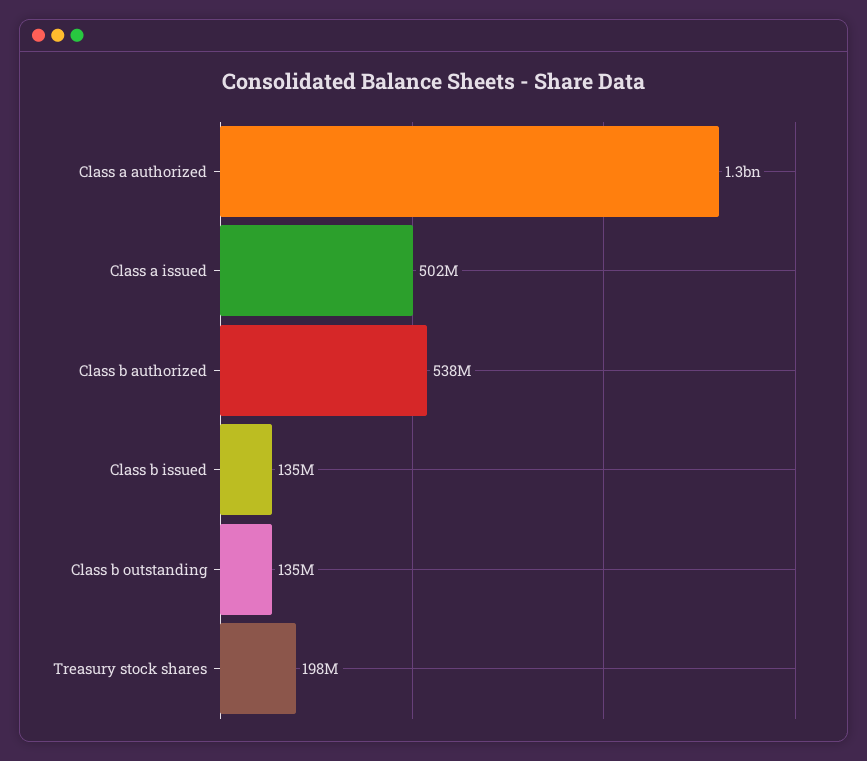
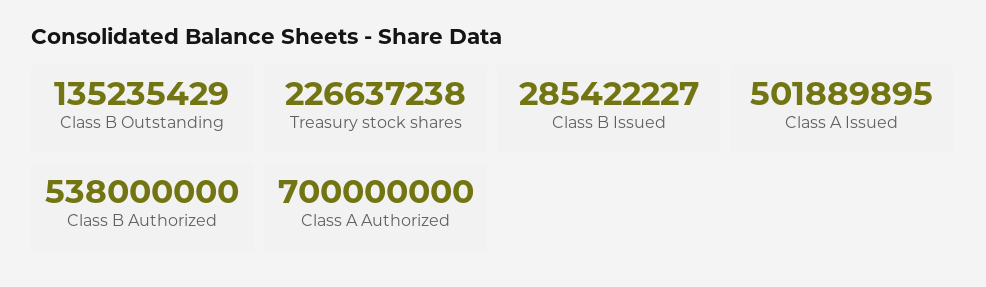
Class a authorized: 1300000000 -> 700000000
Class b issued: 135000000 -> 285422227
Treasury stock shares: 198000000 -> 226637238

